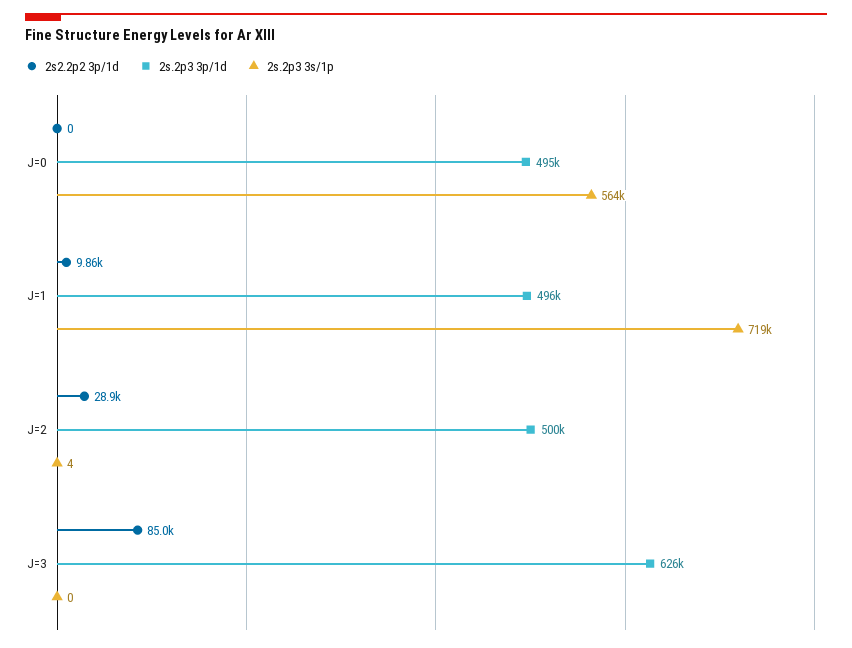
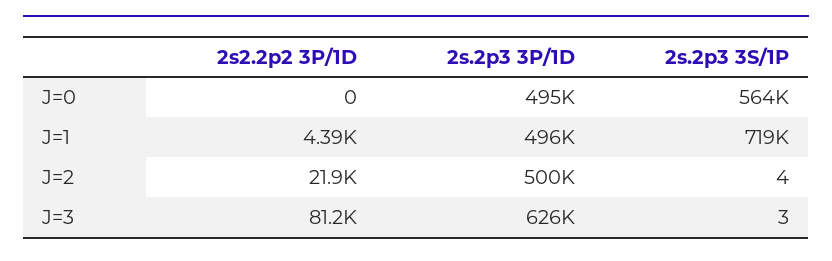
2s2.2p2 3p/1d, J=1: 9860 -> 4390
2s2.2p2 3p/1d, J=2: 28900 -> 21900
2s2.2p2 3p/1d, J=3: 85000 -> 81200
2s.2p3 3s/1p, J=3: 0 -> 3

